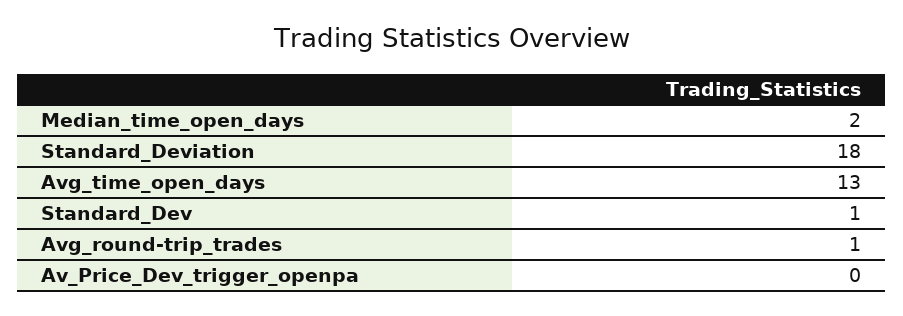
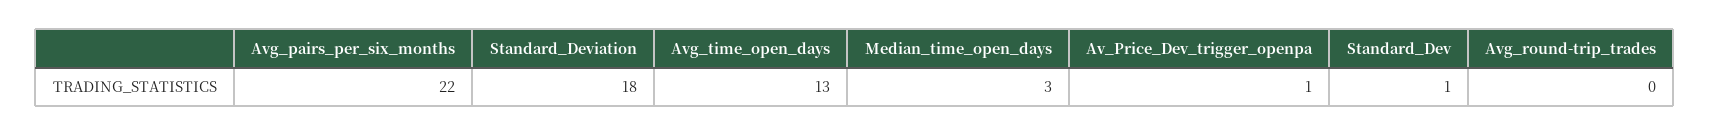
Median_time_open_days: 2 -> 3
Avg_round-trip_trades: 1 -> 0
Av_Price_Dev_trigger_openpa: 0 -> 1
Avg_pairs_per_six_months: none -> 22

